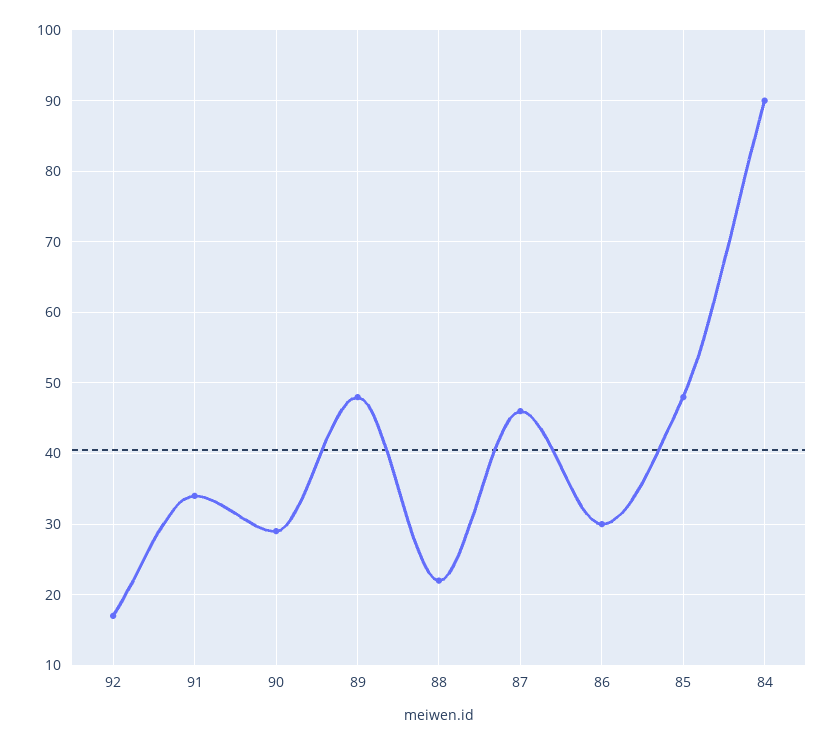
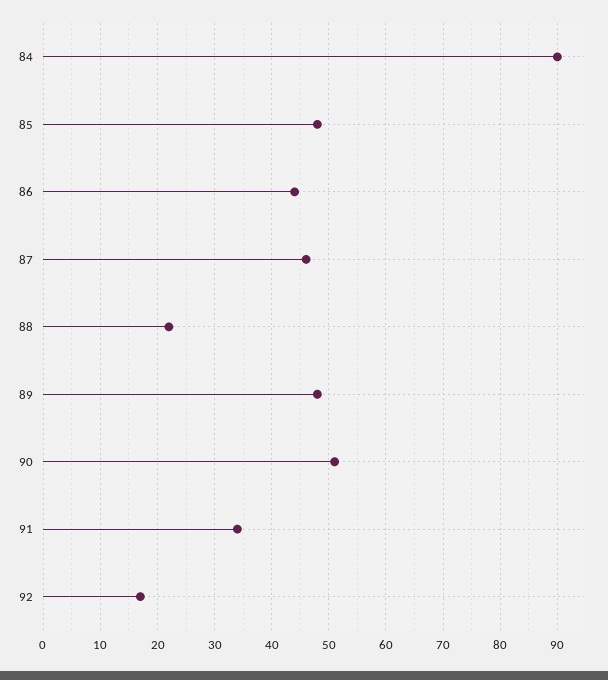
90: 29 -> 50
86: 30 -> 45

